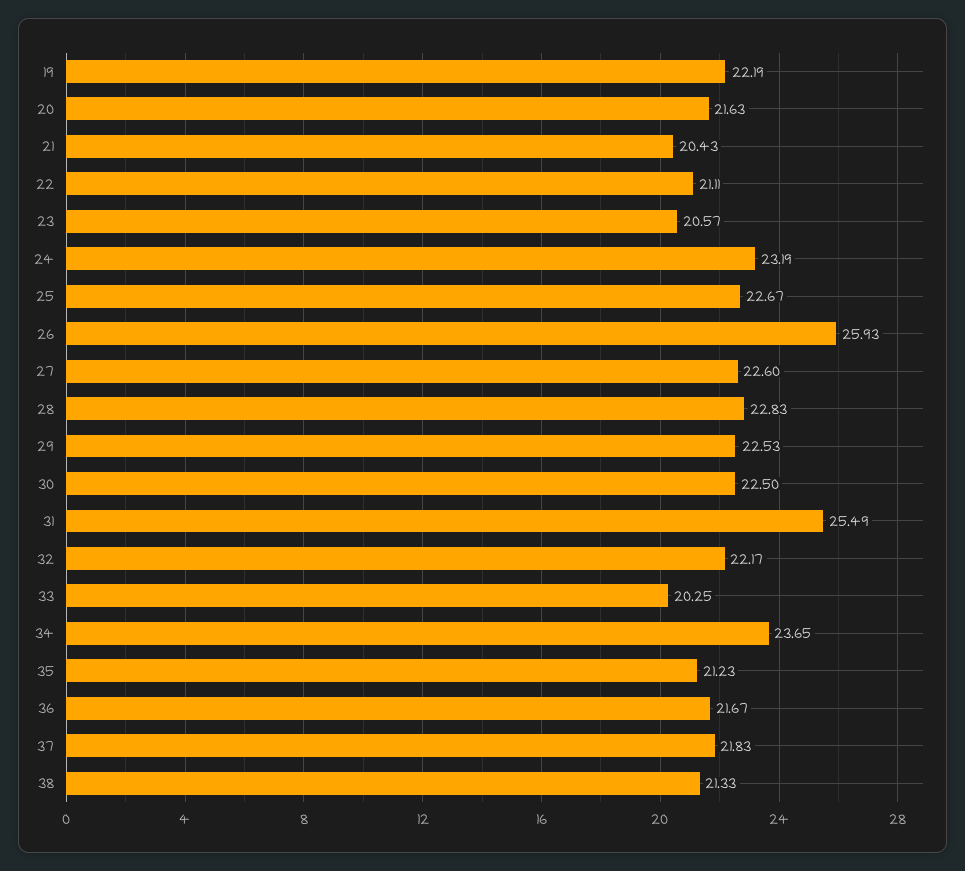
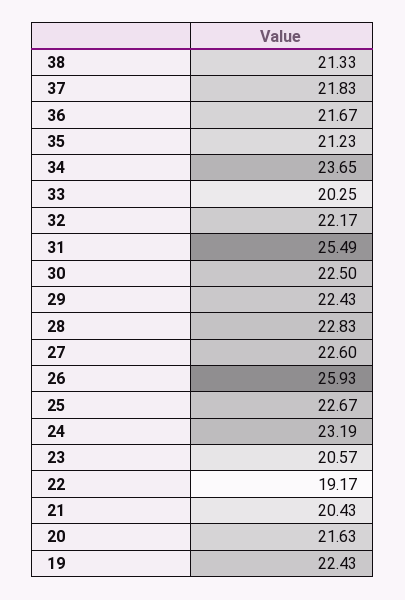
19: 22.19 -> 22.43
22: 21.11 -> 19.17
29: 22.53 -> 22.43

